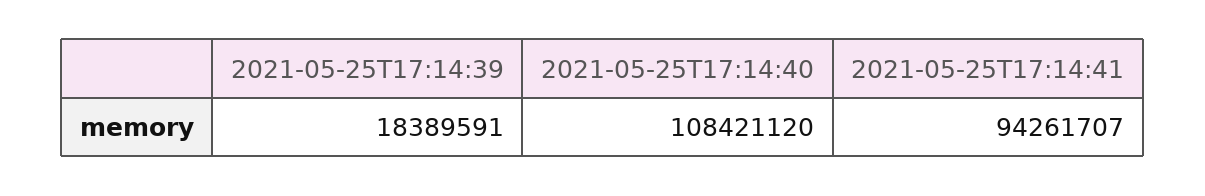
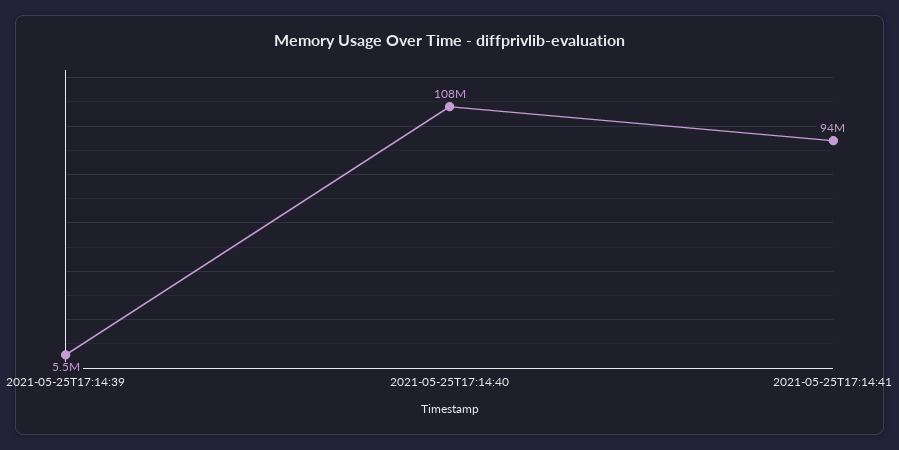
2021-05-25T17:14:39: 18389591 -> 5500000

